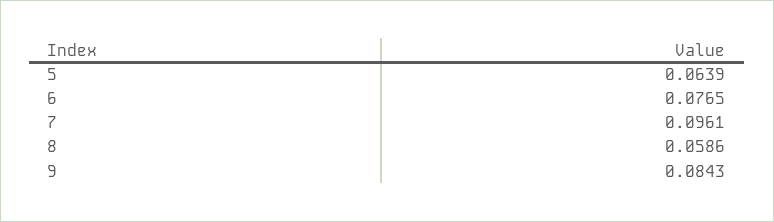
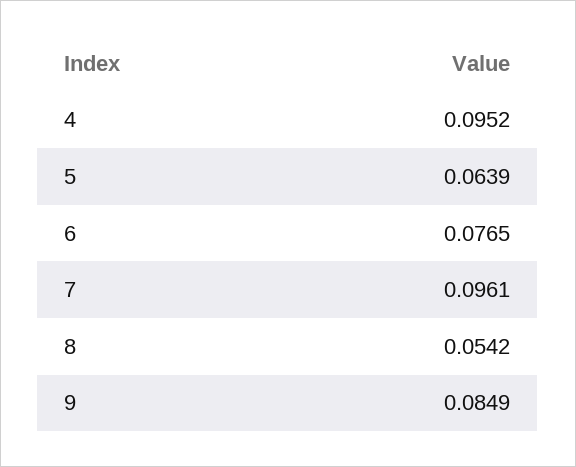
8: 0.0586 -> 0.0542
9: 0.0843 -> 0.0849
4: none -> 0.0952

